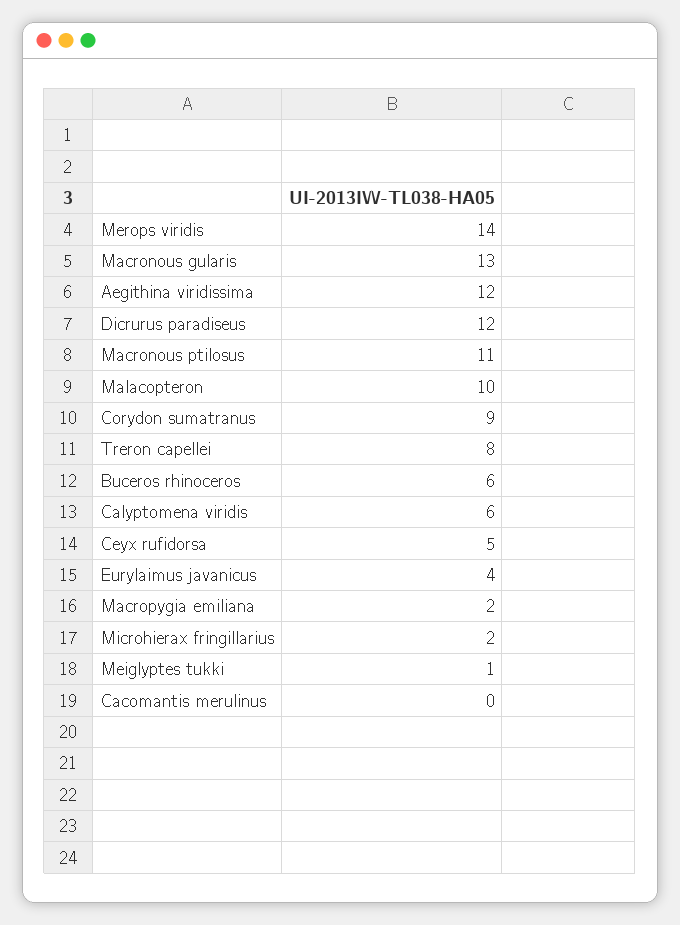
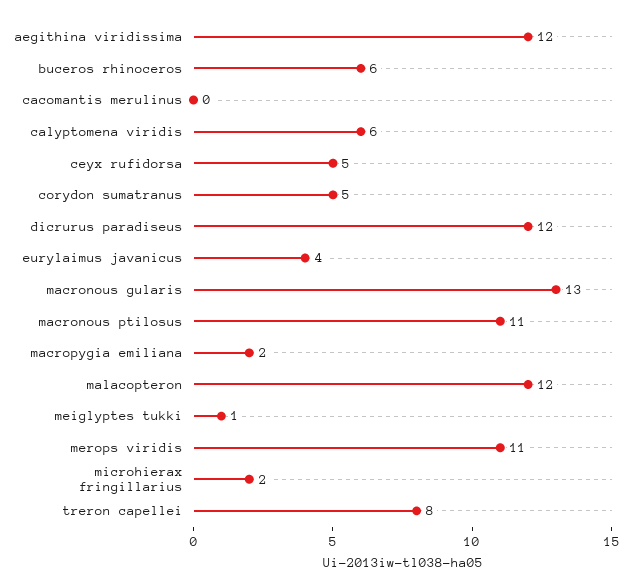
Merops viridis: 14 -> 11
Malacopteron: 10 -> 12
Corydon sumatranus: 9 -> 5

